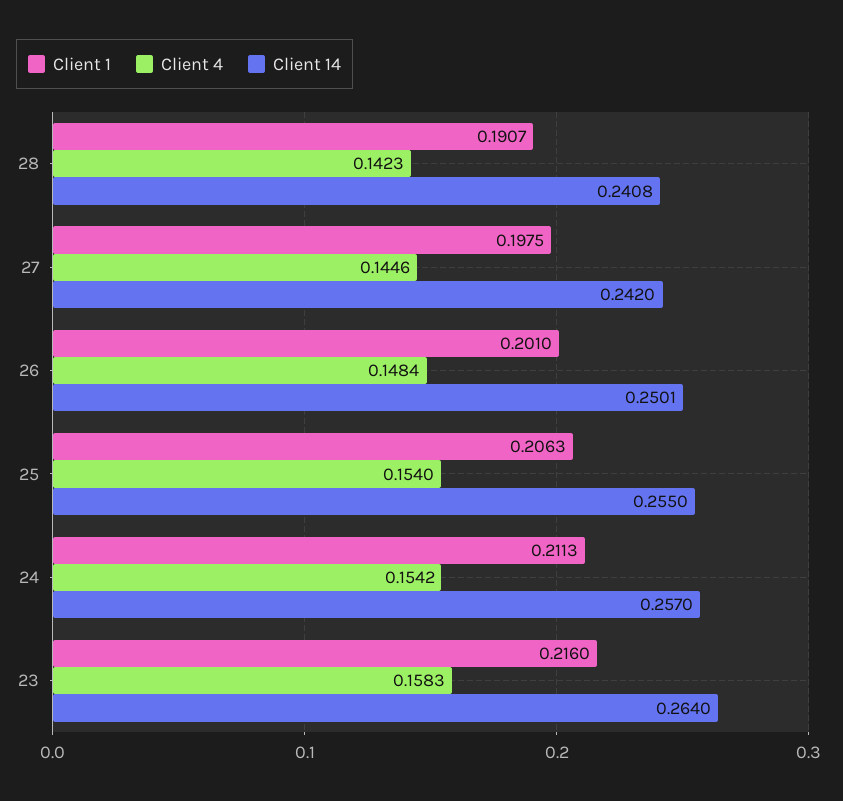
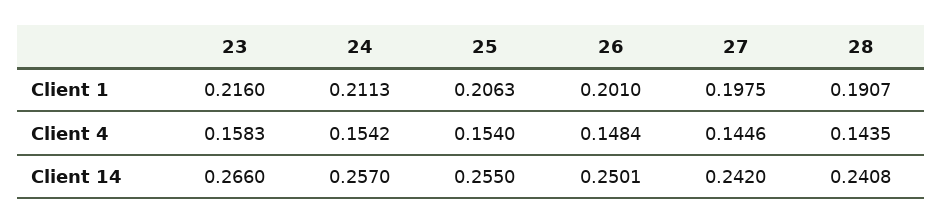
Client 4, 28: 0.1423 -> 0.1435
Client 14, 23: 0.264 -> 0.266

